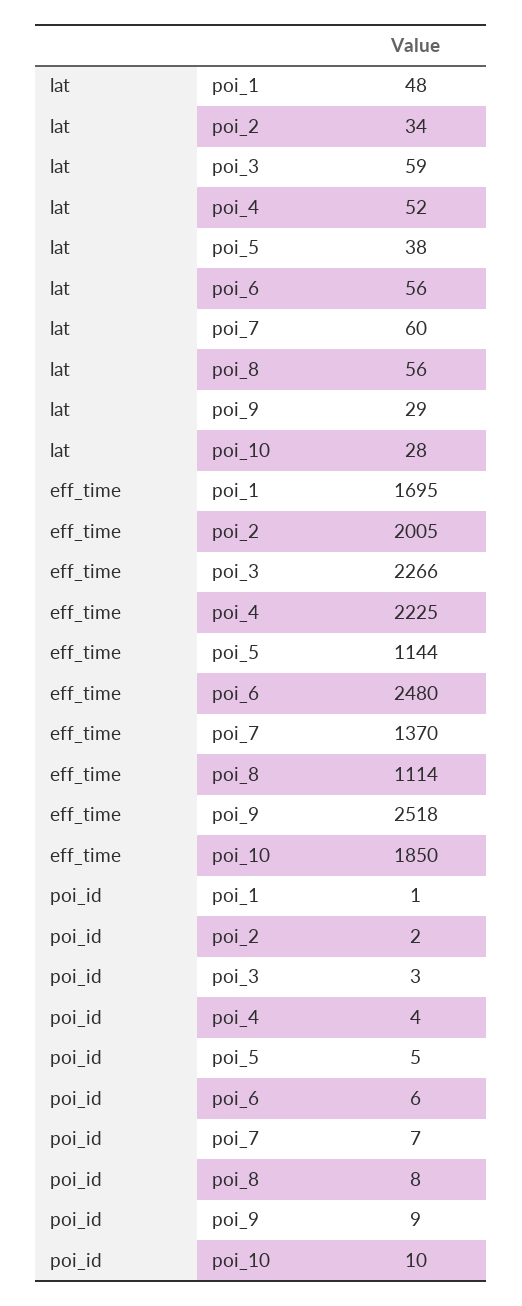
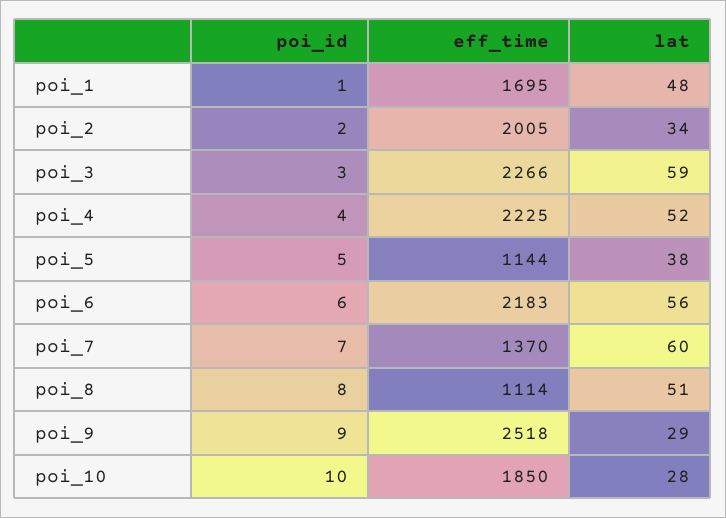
lat, poi_8: 56 -> 51
eff_time, poi_6: 2480 -> 2183

